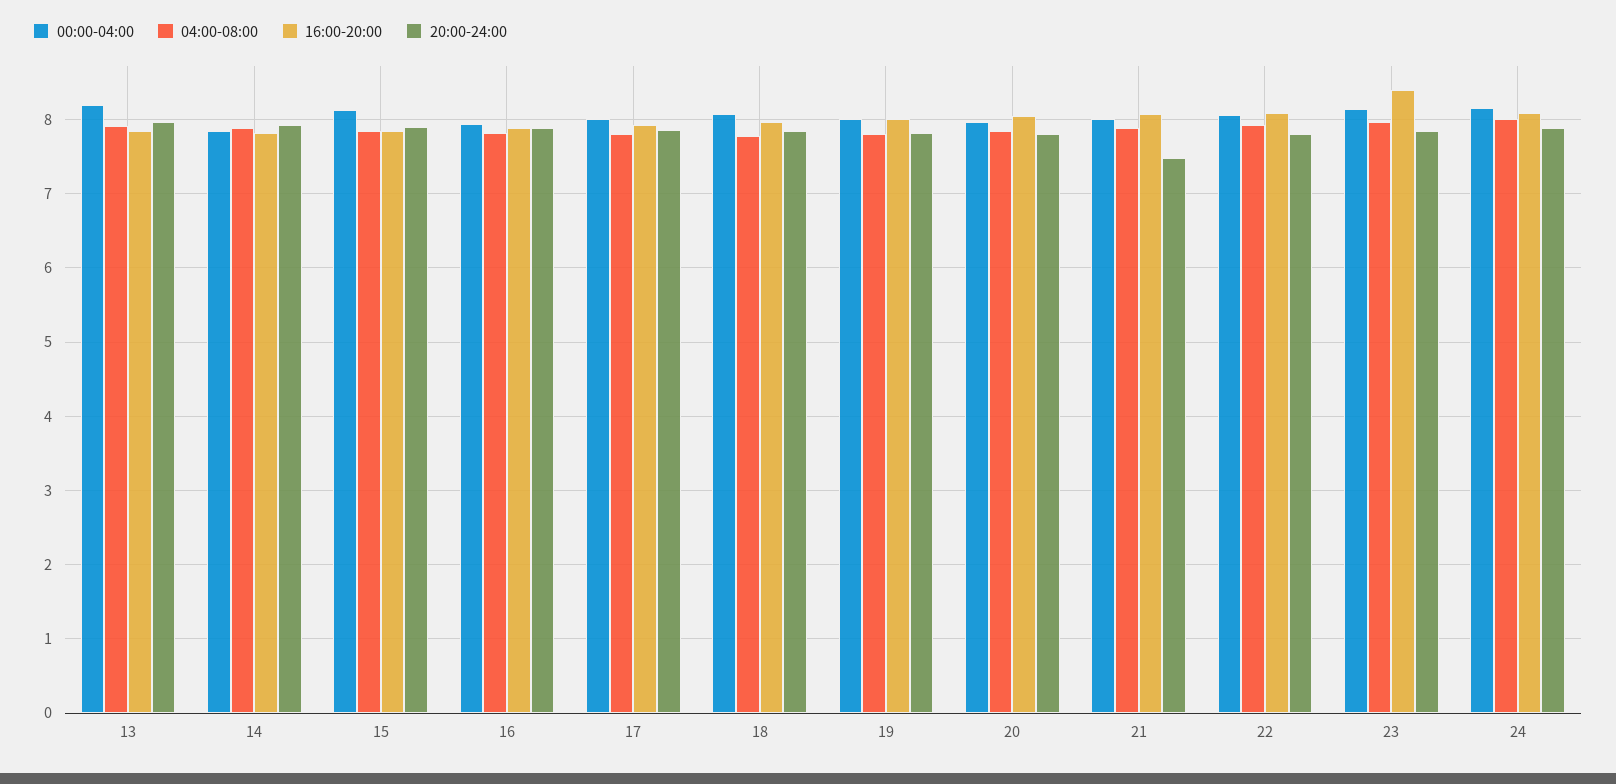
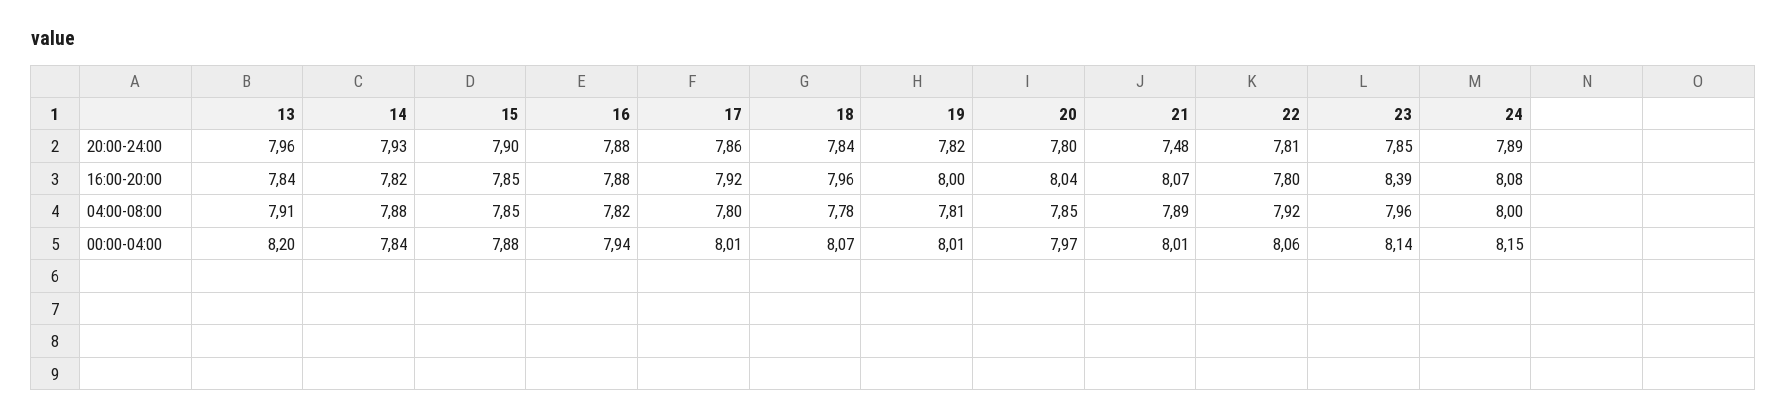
00:00-04:00, 15: 8.1 -> 7.88
16:00-20:00, 22: 8.1 -> 7.8

